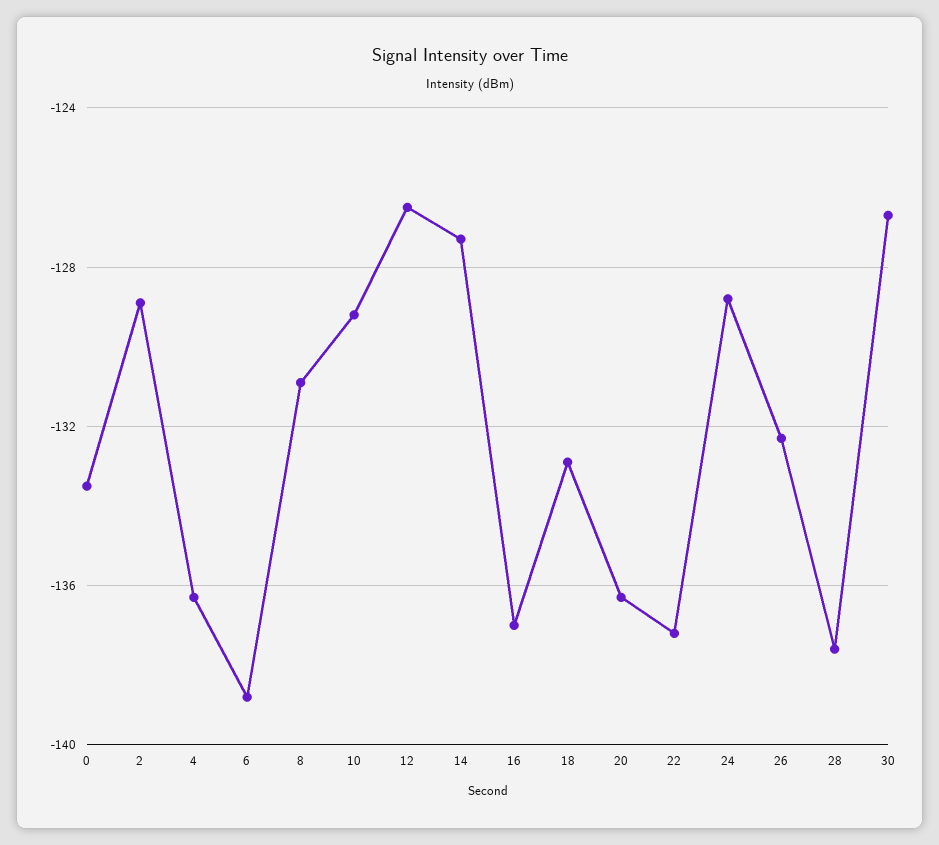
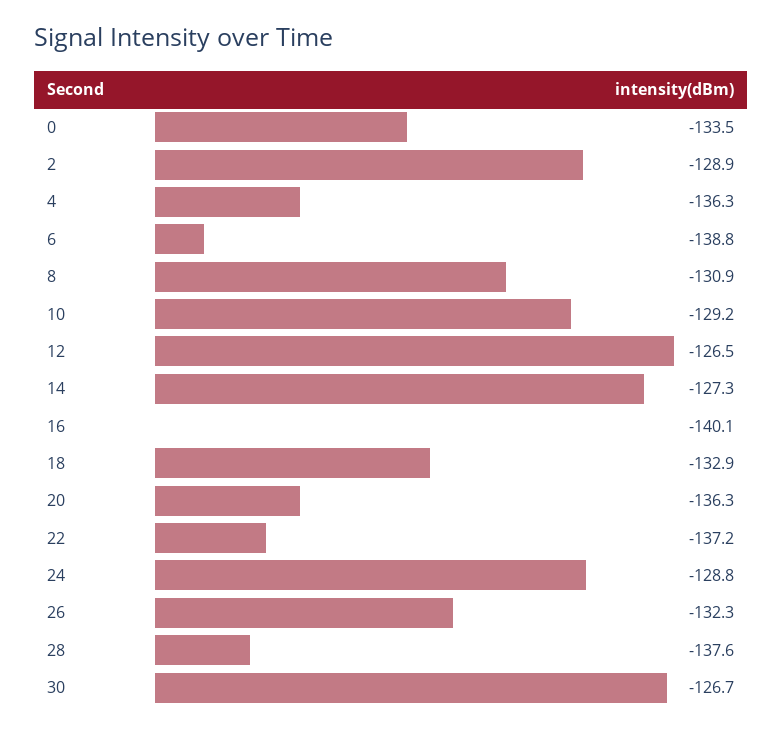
16: -137 -> -140.1

